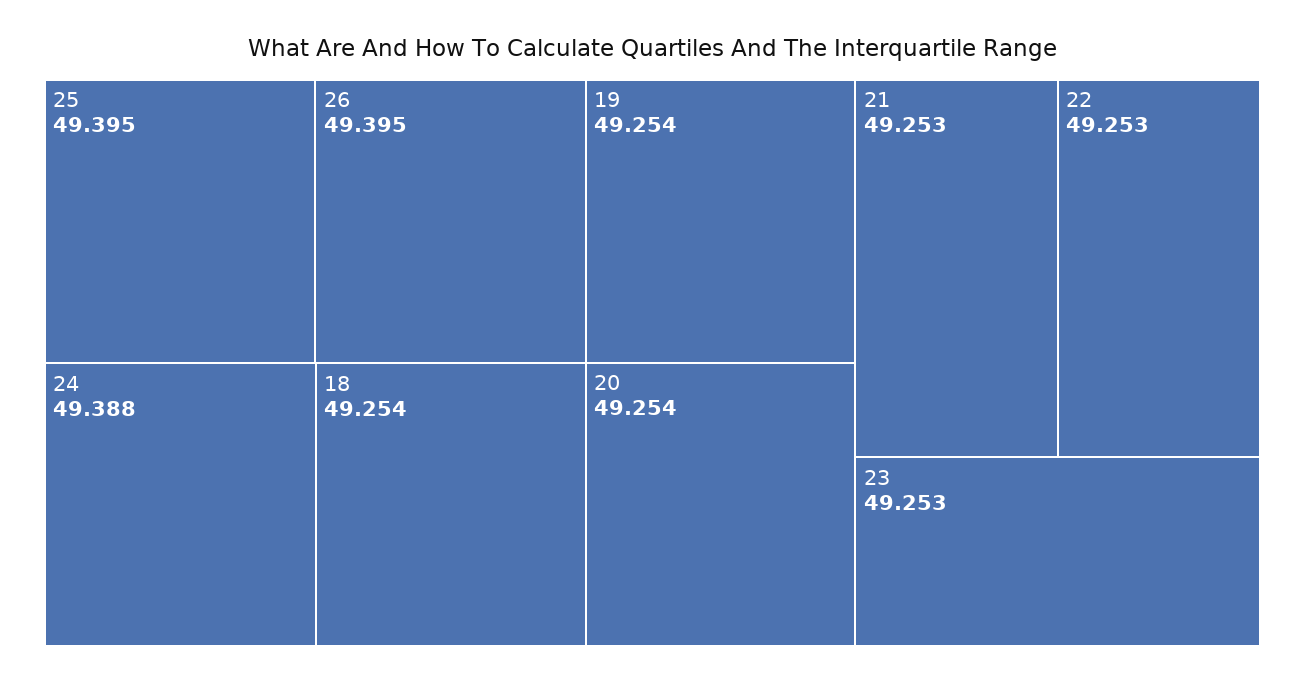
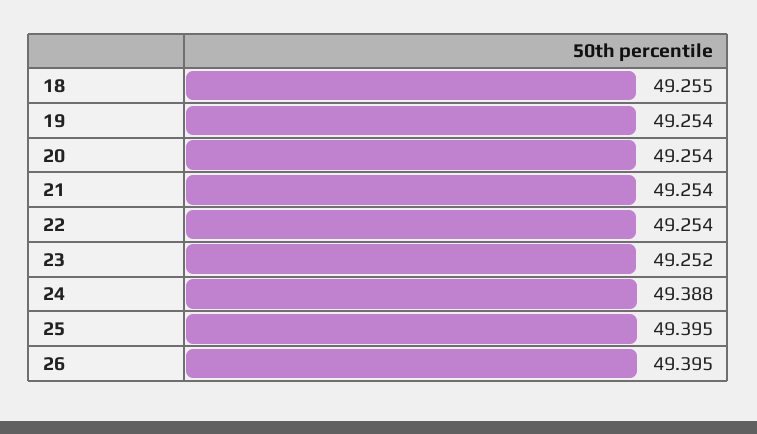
18: 49.254 -> 49.255
21: 49.253 -> 49.254
22: 49.253 -> 49.254
23: 49.253 -> 49.252

